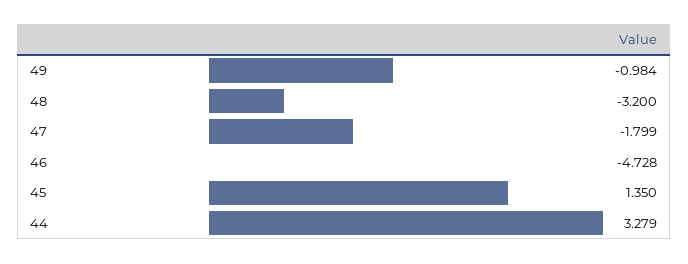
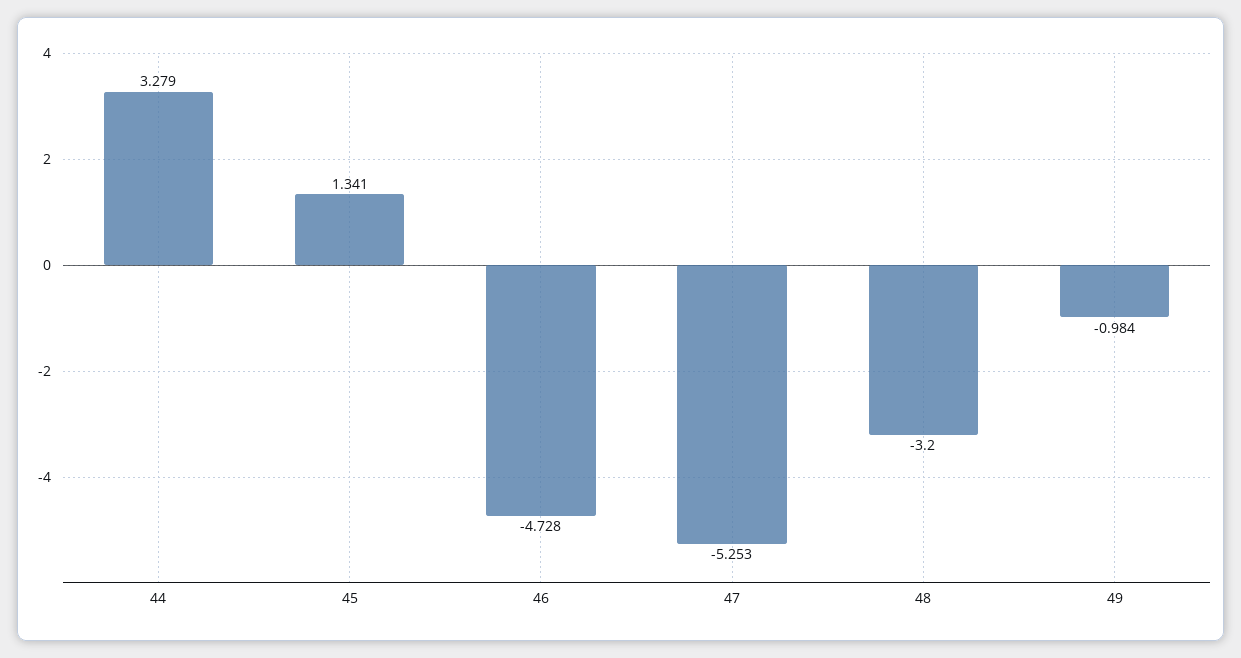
47: -1.799 -> -5.253
45: 1.35 -> 1.341

